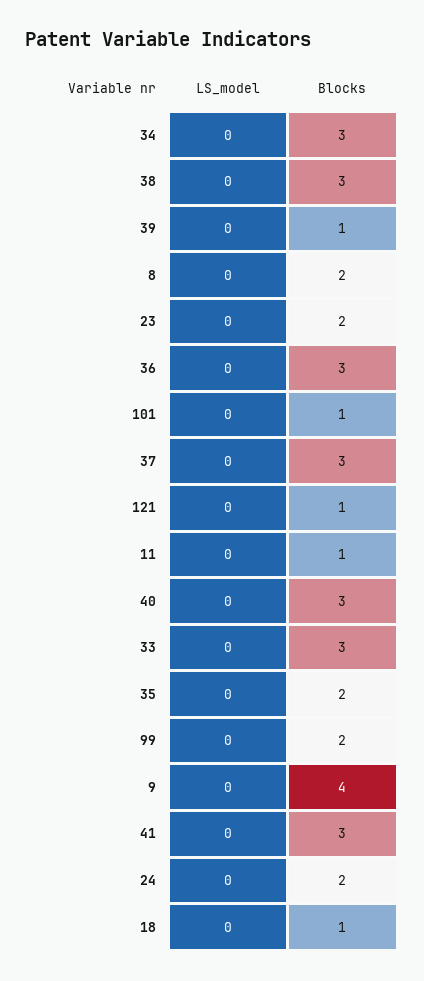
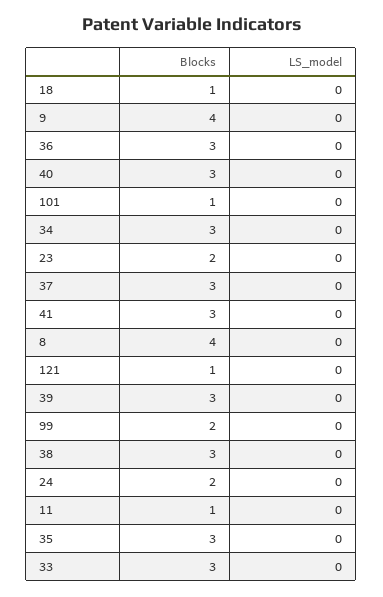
Blocks, 39: 1 -> 3
Blocks, 8: 2 -> 4
Blocks, 35: 2 -> 3

